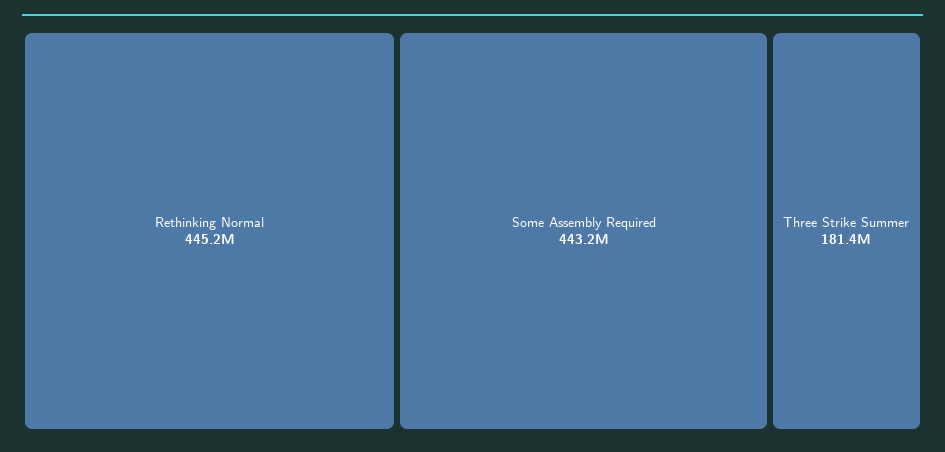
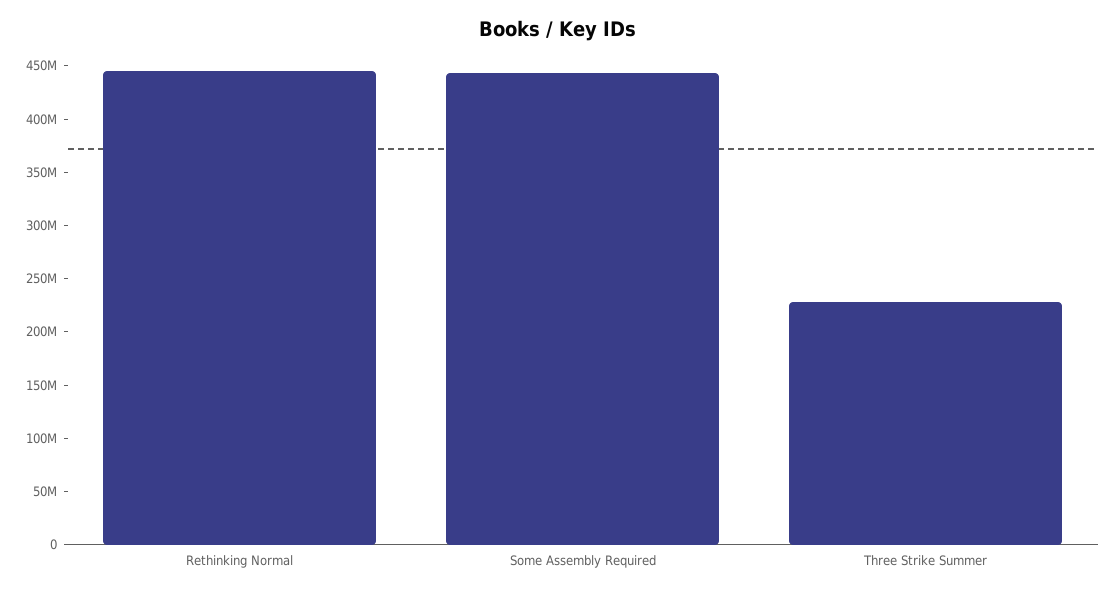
Three Strike Summer: 181400000 -> 230000000

